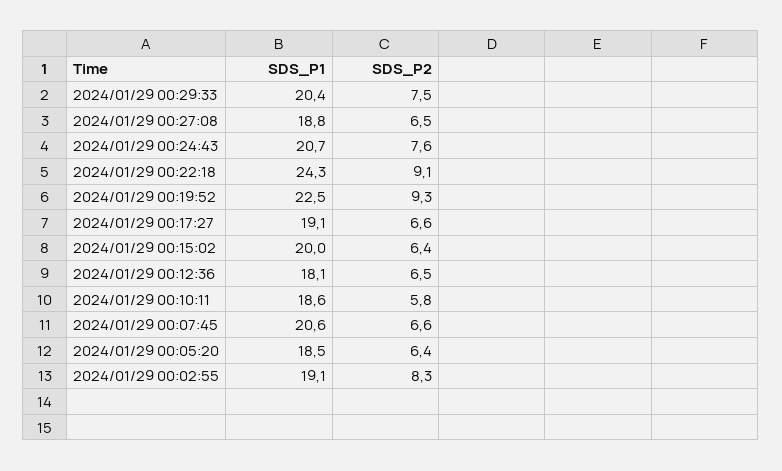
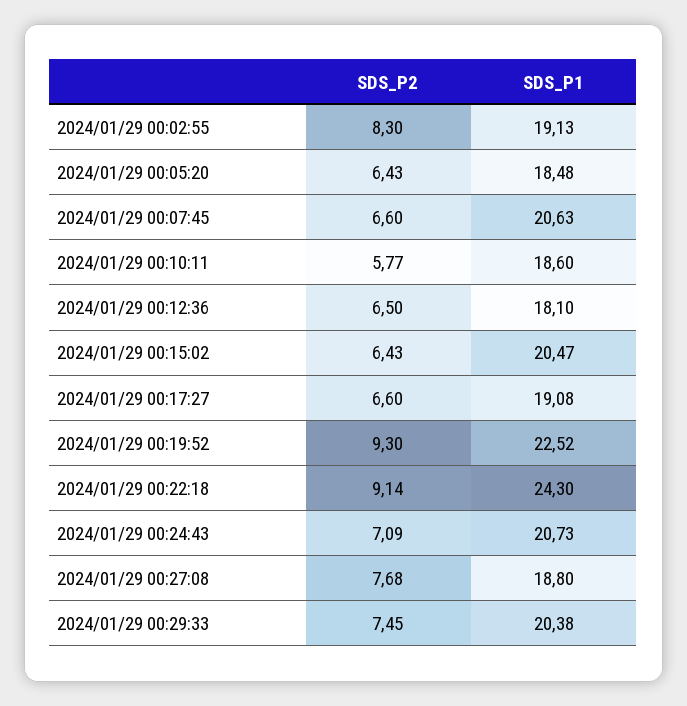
SDS_P2, 2024/01/29 00:27:08: 6.5 -> 7.68
SDS_P2, 2024/01/29 00:24:43: 7.6 -> 7.09
SDS_P1, 2024/01/29 00:15:02: 20 -> 20.47

